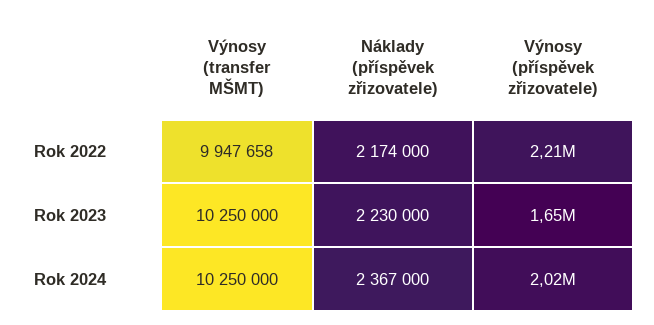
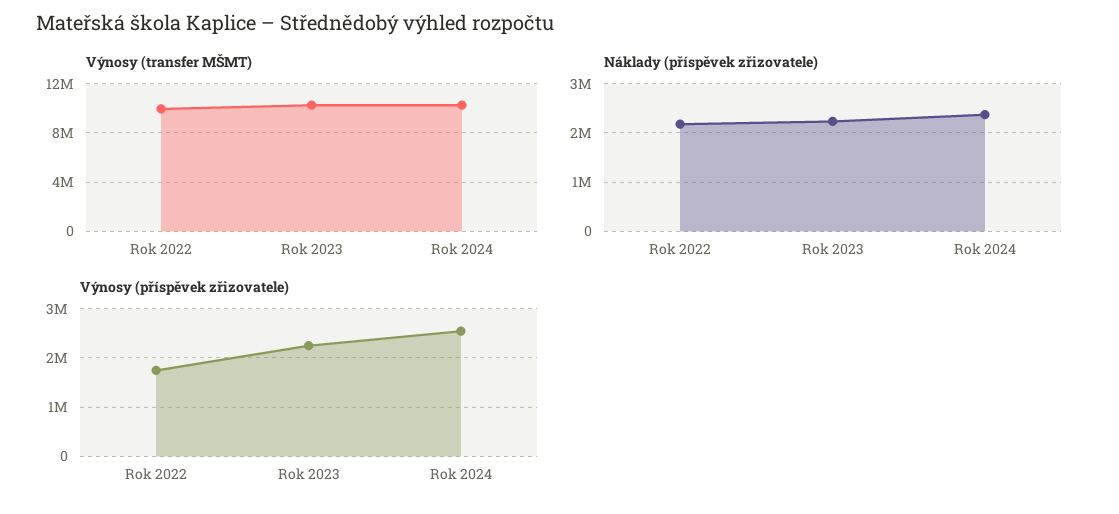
Výnosy (příspěvek zřizovatele), Rok 2022: 2210000 -> 1800000
Výnosy (příspěvek zřizovatele), Rok 2023: 1650000 -> 2200000
Výnosy (příspěvek zřizovatele), Rok 2024: 2020000 -> 2600000

